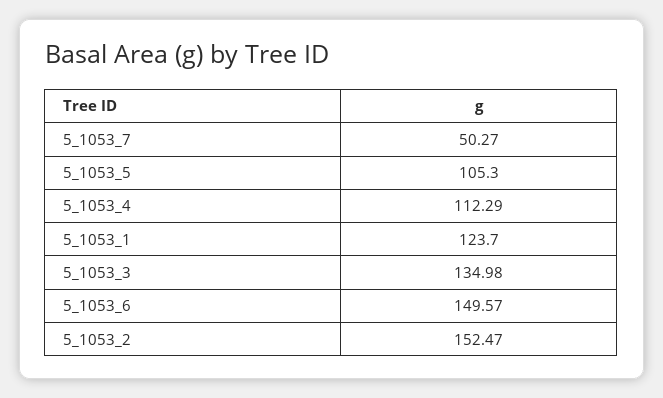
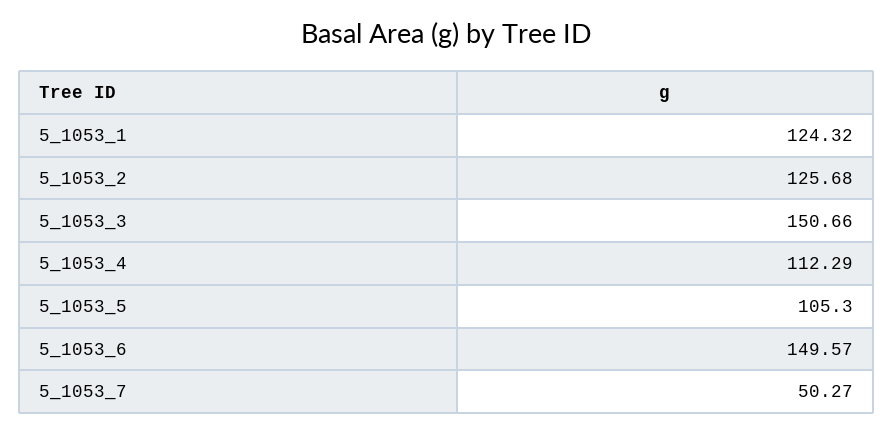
5_1053_1: 123.7 -> 124.32
5_1053_3: 134.98 -> 150.66
5_1053_2: 152.47 -> 125.68

